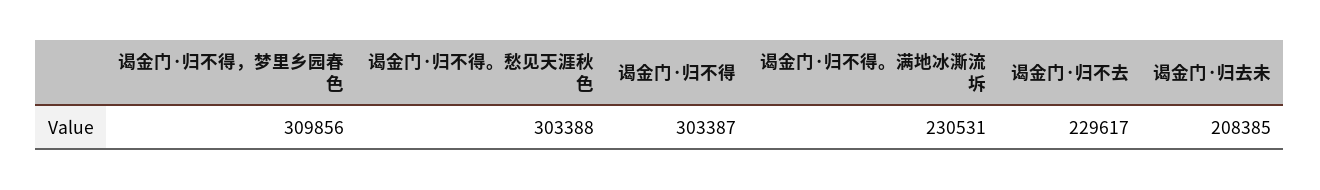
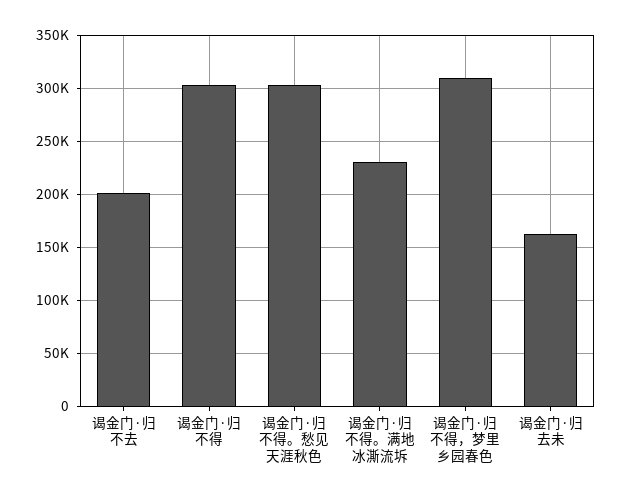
谒金门·归不去: 229617 -> 200000
谒金门·归去未: 208385 -> 160000

